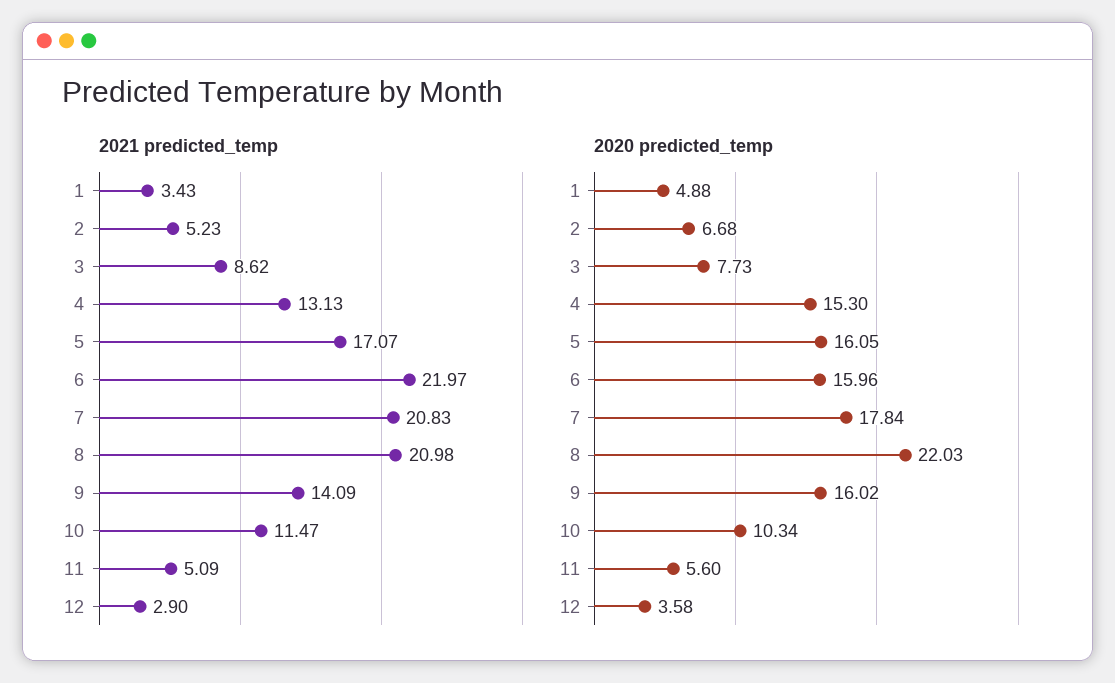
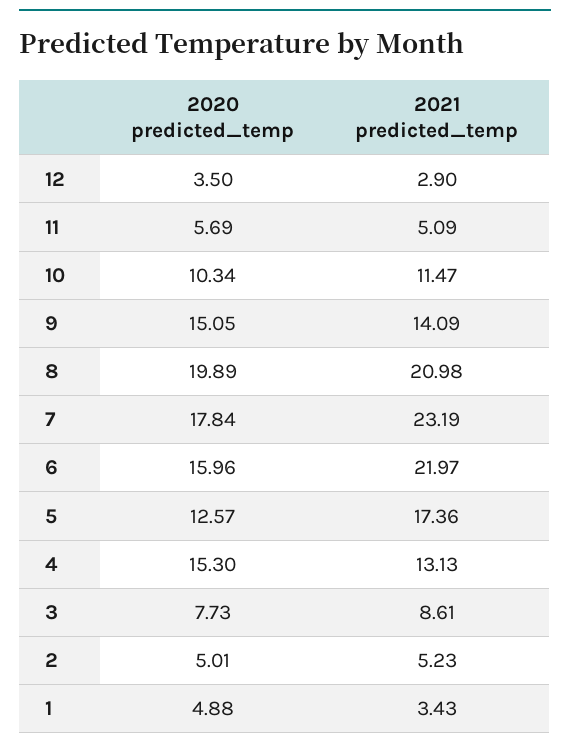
2021 predicted_temp, 3: 8.62 -> 8.61
2021 predicted_temp, 5: 17.07 -> 17.36
2021 predicted_temp, 7: 20.83 -> 23.19
2020 predicted_temp, 2: 6.68 -> 5.01
2020 predicted_temp, 5: 16.05 -> 12.57
2020 predicted_temp, 8: 22.03 -> 19.89
2020 predicted_temp, 9: 16.02 -> 15.05
2020 predicted_temp, 11: 5.6 -> 5.69
2020 predicted_temp, 12: 3.58 -> 3.5

